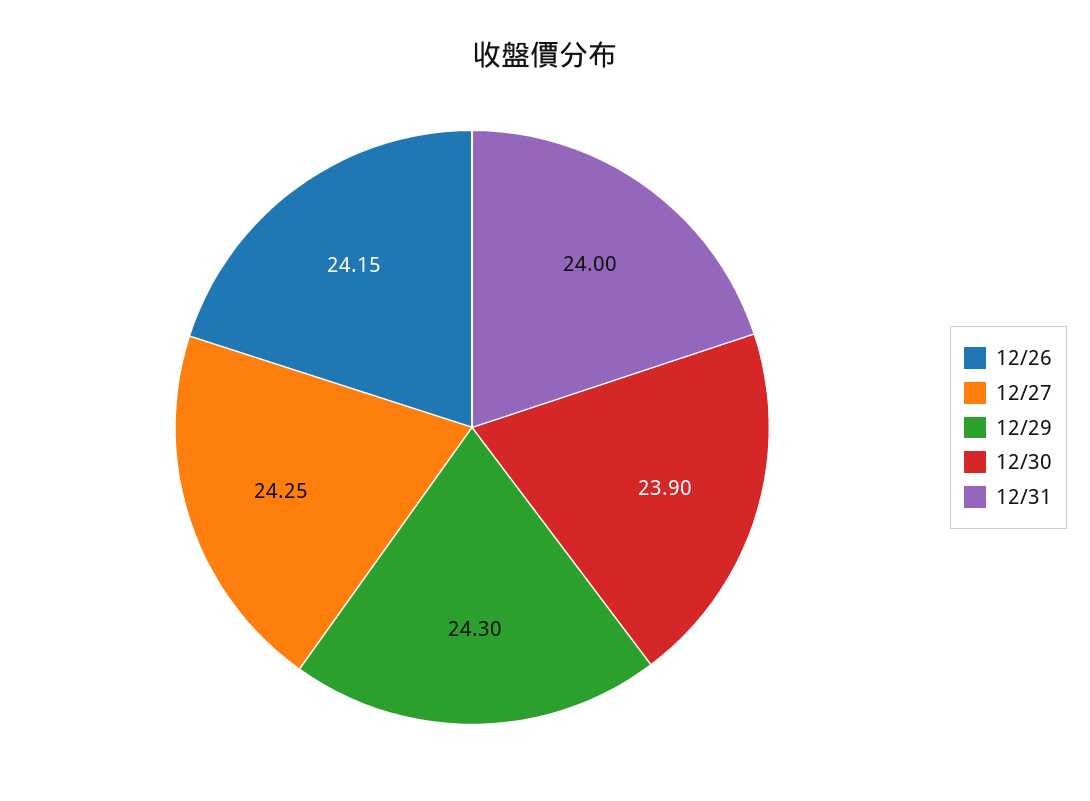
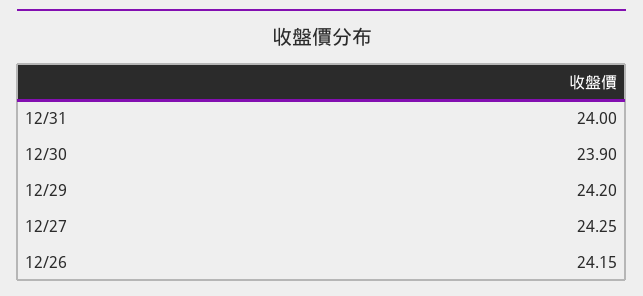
12/29: 24.3 -> 24.2

